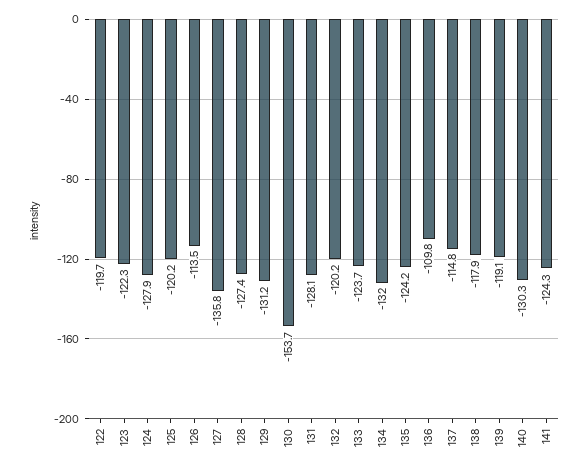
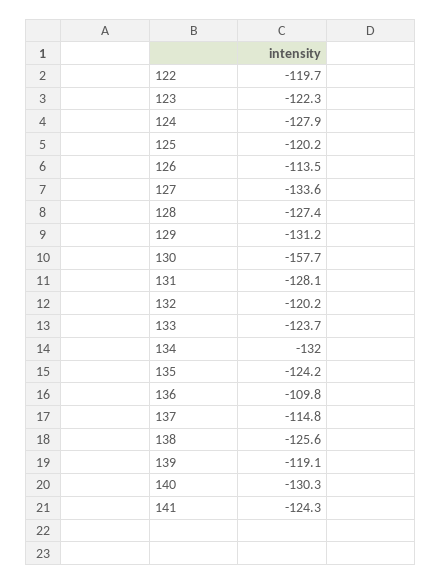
127: -135.8 -> -133.6
130: -153.7 -> -157.7
138: -117.9 -> -125.6

